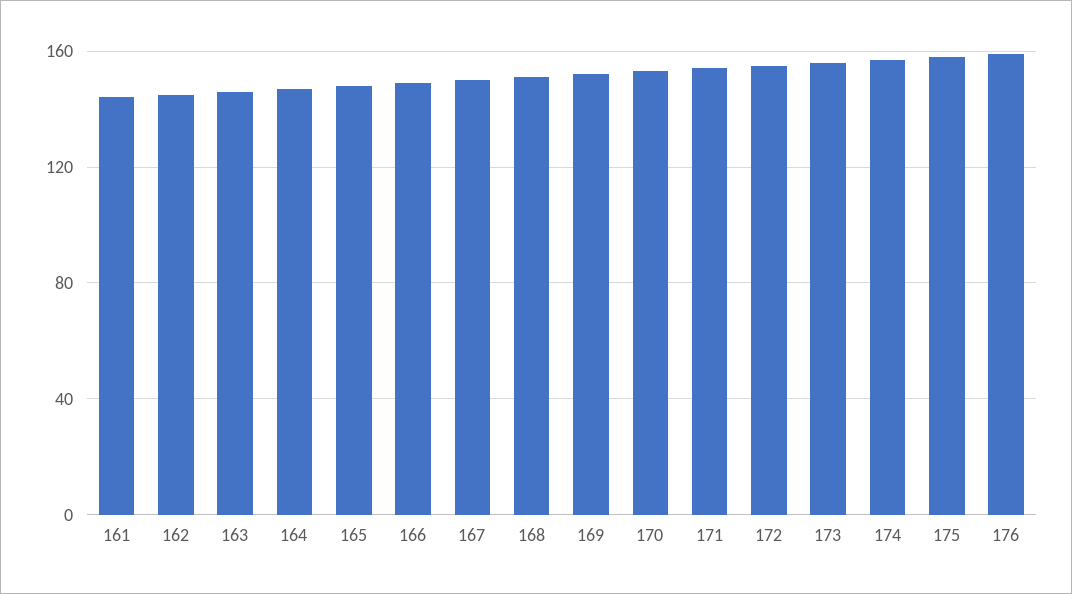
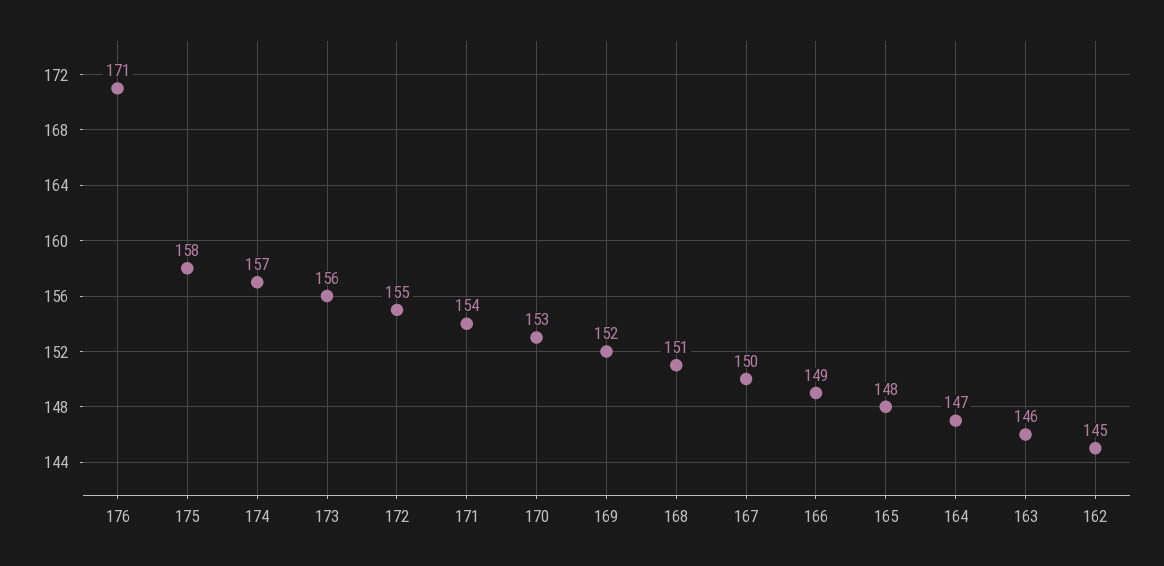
161: 145 -> none
176: 160 -> 171

